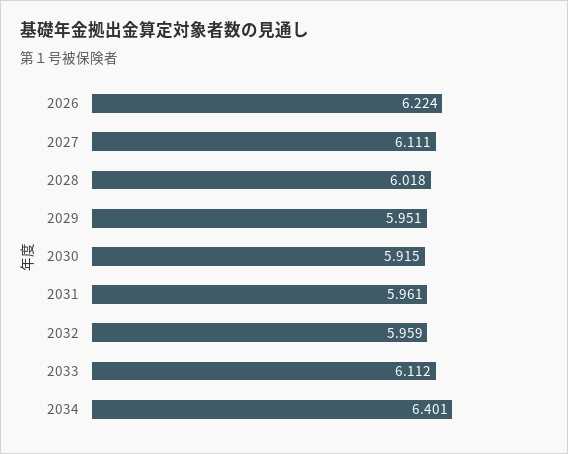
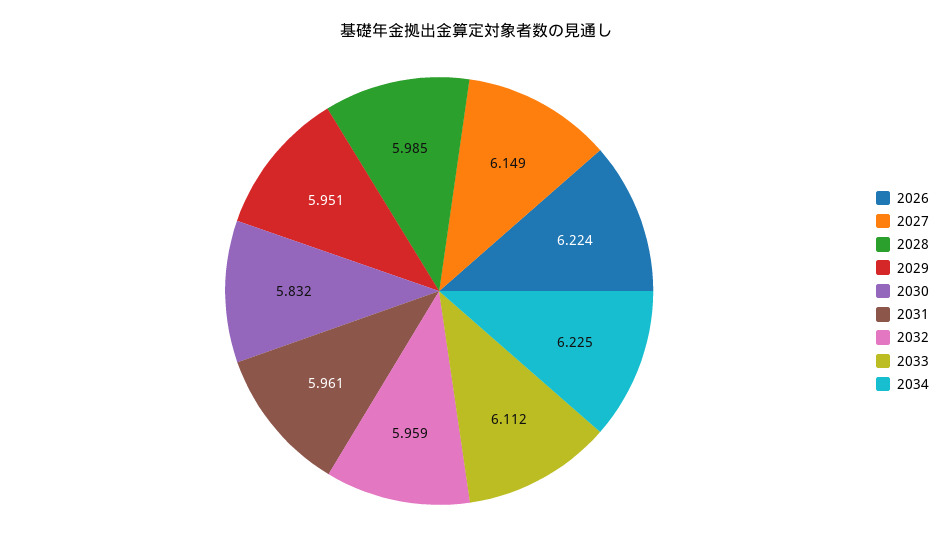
2027: 6.111 -> 6.149
2028: 6.018 -> 5.985
2030: 5.915 -> 5.832
2034: 6.401 -> 6.225

